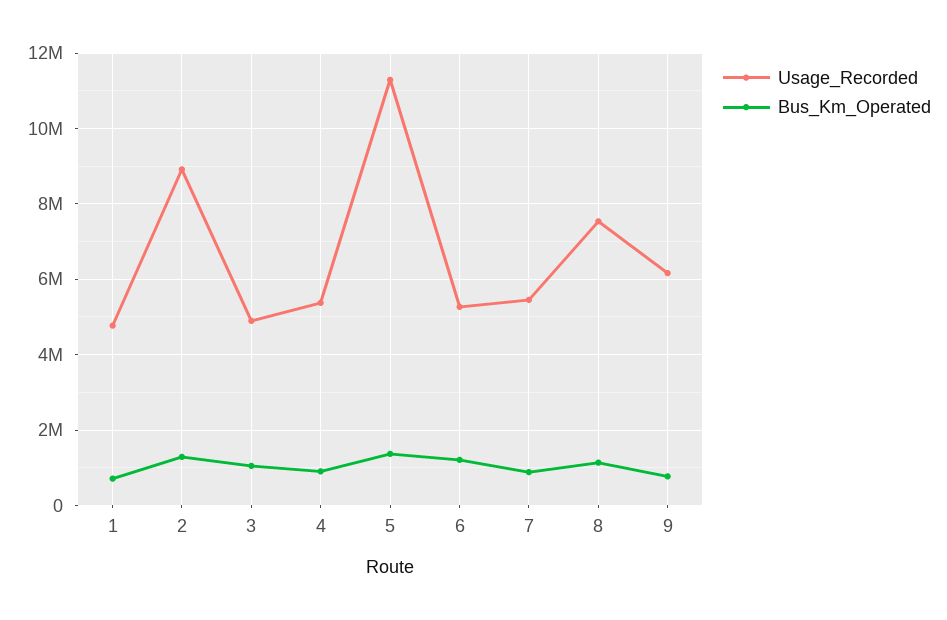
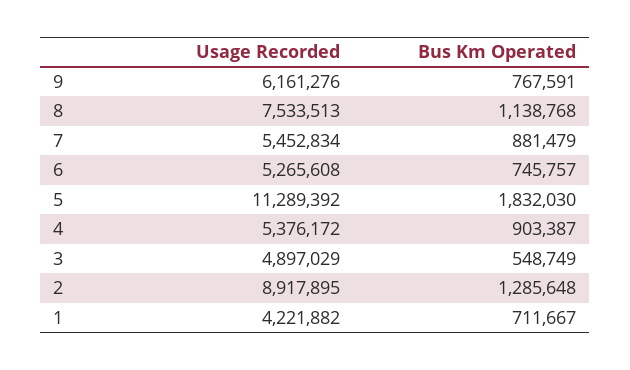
Usage_Recorded, 1: 4800000 -> 4221882
Bus_Km_Operated, 3: 1000000 -> 548749
Bus_Km_Operated, 5: 1400000 -> 1832030
Bus_Km_Operated, 6: 1200000 -> 745757

